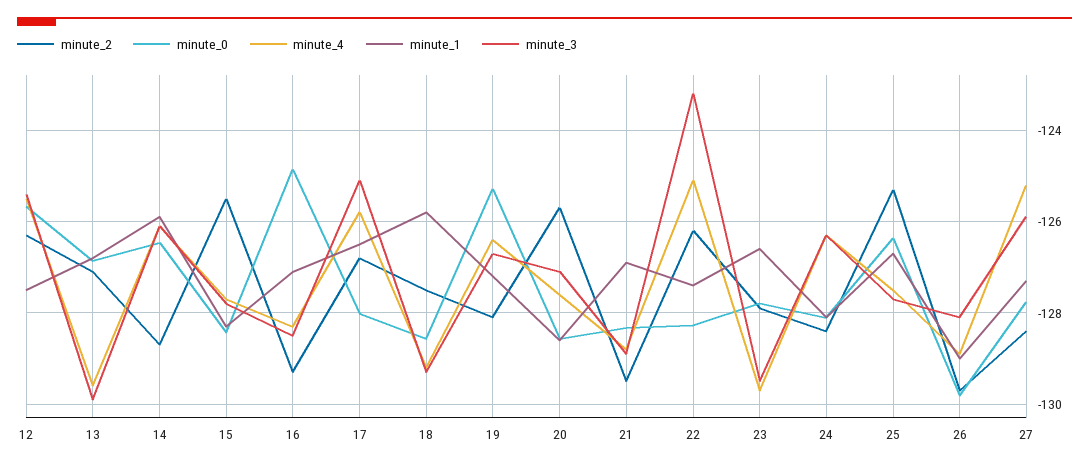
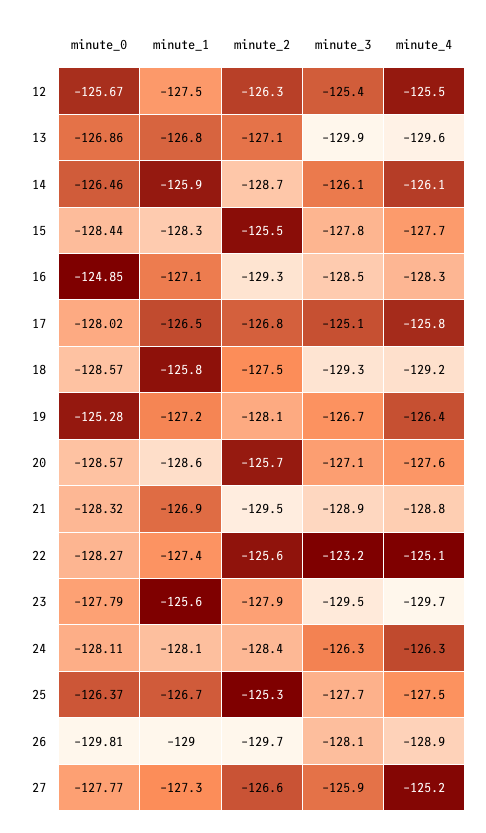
minute_2, 22: -126.2 -> -125.6
minute_1, 23: -126.6 -> -125.6
minute_2, 27: -128.4 -> -126.6

